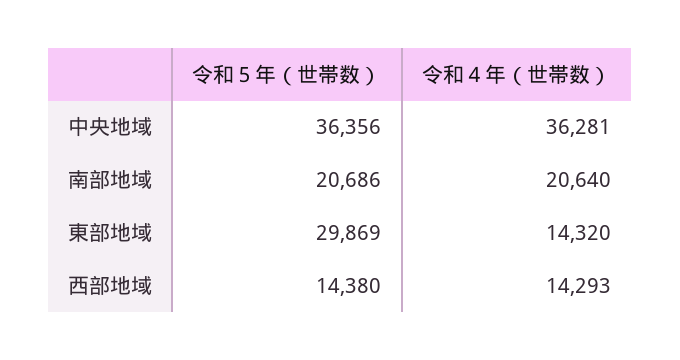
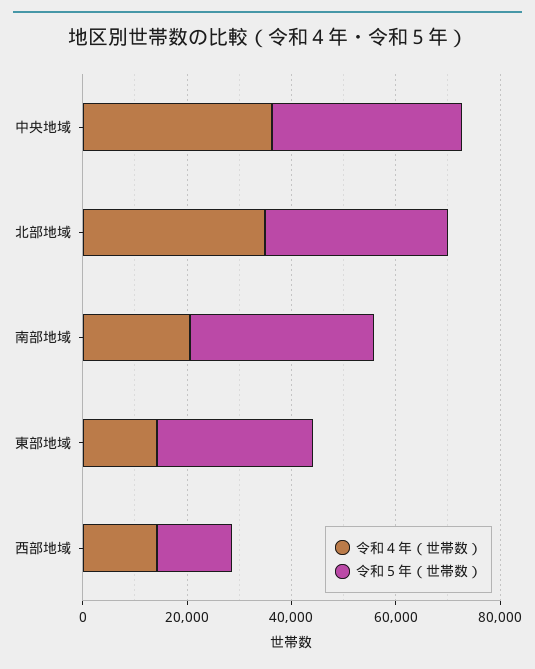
令和５年（世帯数）, 南部地域: 20686 -> 35000
令和４年（世帯数）, 北部地域: none -> 35000
令和５年（世帯数）, 北部地域: none -> 35000

